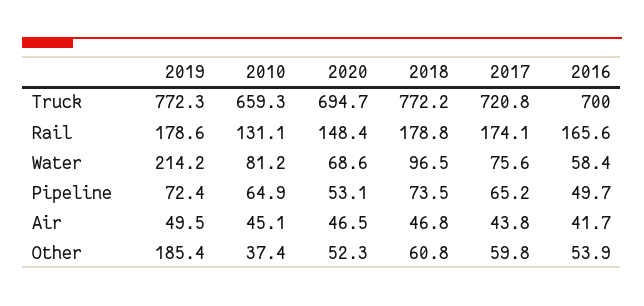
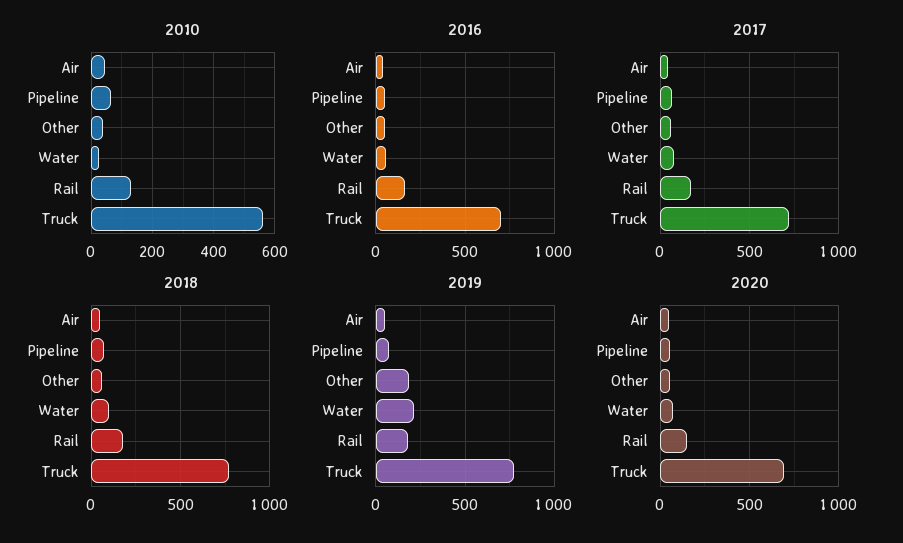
2010, Truck: 659.3 -> 560
2010, Water: 81.2 -> 20

